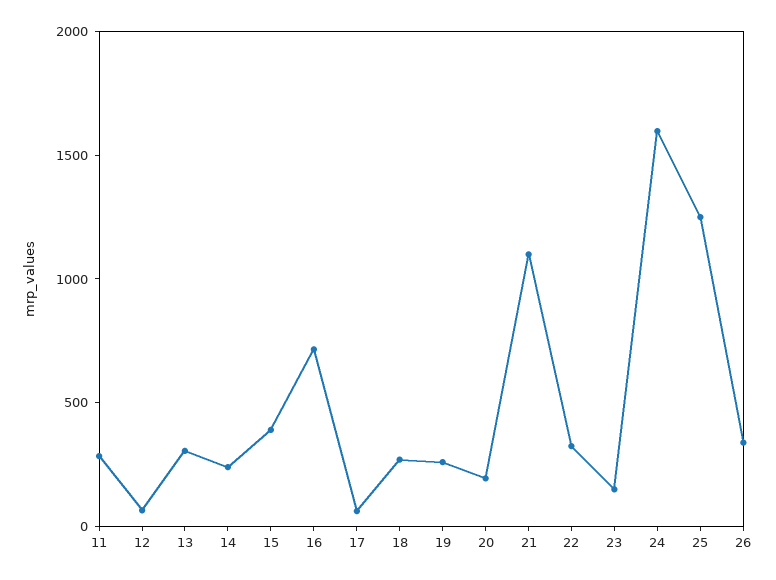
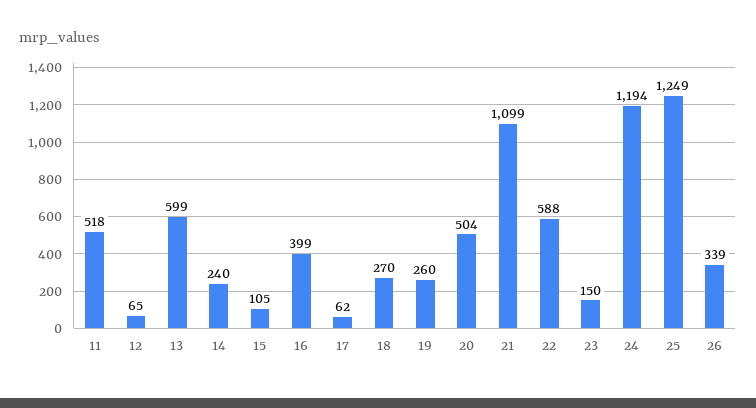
11: 300 -> 518
13: 300 -> 599
15: 400 -> 105
16: 700 -> 399
20: 200 -> 504
22: 300 -> 588
24: 1600 -> 1194

